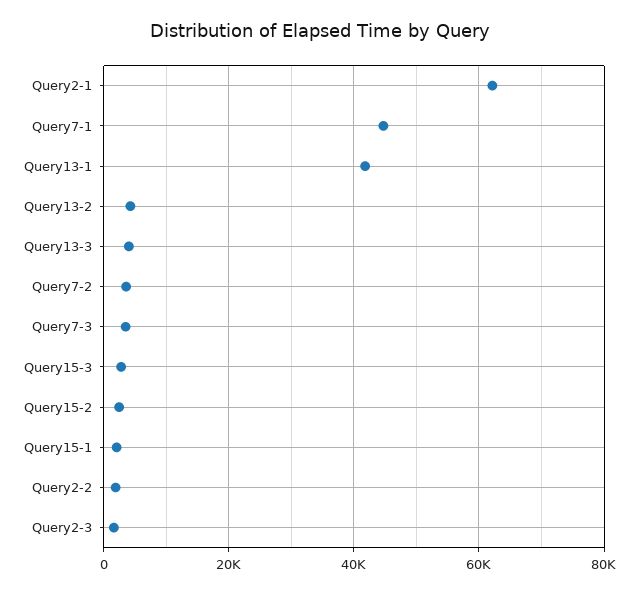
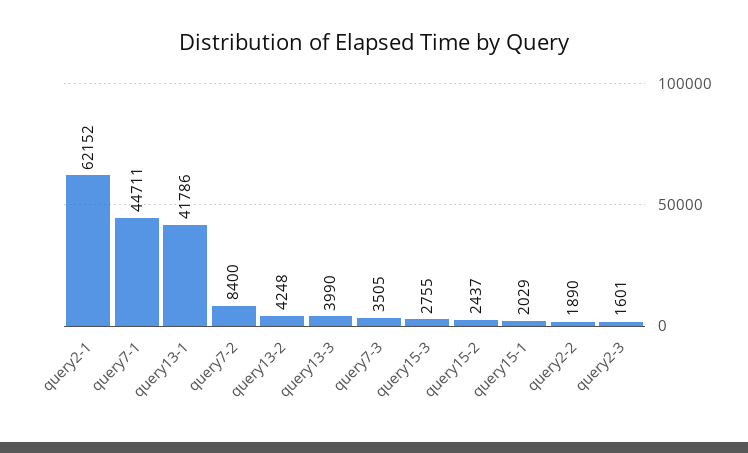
Query7-2: 4000 -> 8400

